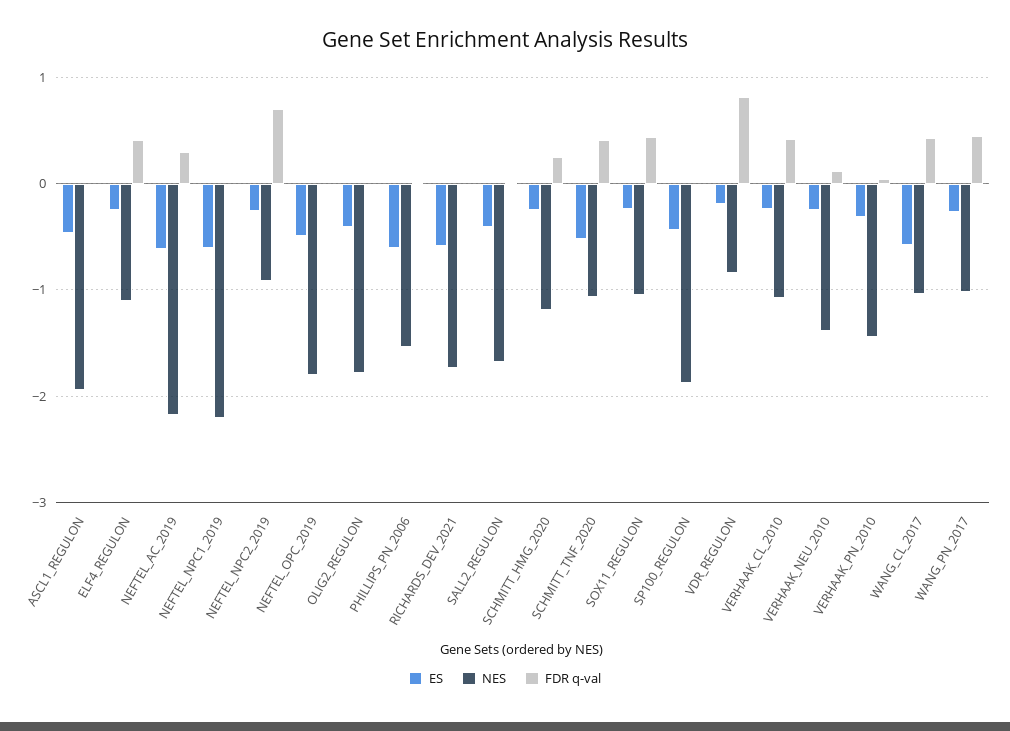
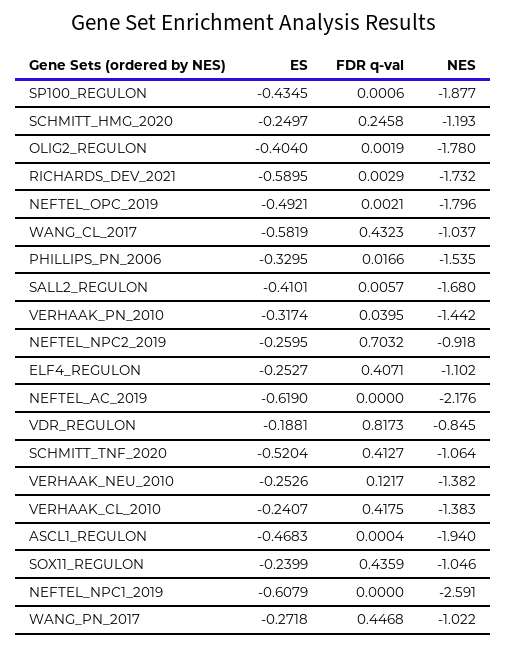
FDR q-val, NEFTEL_AC_2019: 0.3 -> 0
NES, NEFTEL_NPC1_2019: -2.2 -> -2.591
ES, PHILLIPS_PN_2006: -0.6 -> -0.3295
NES, VERHAAK_CL_2010: -1.1 -> -1.383

